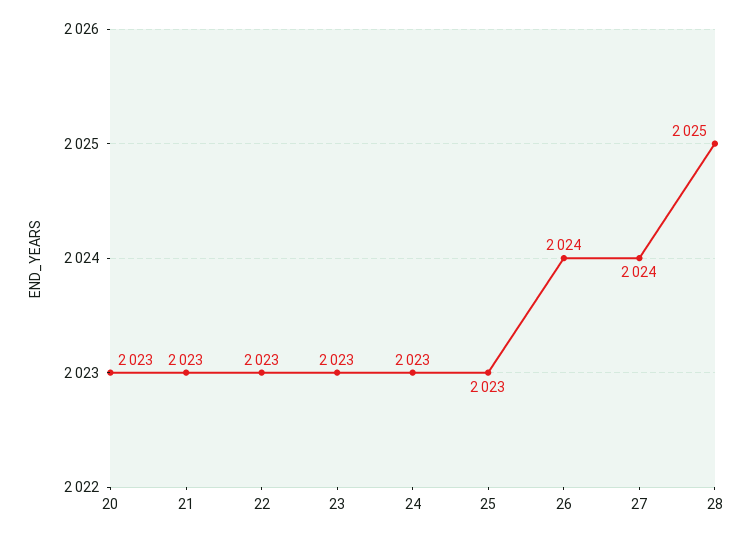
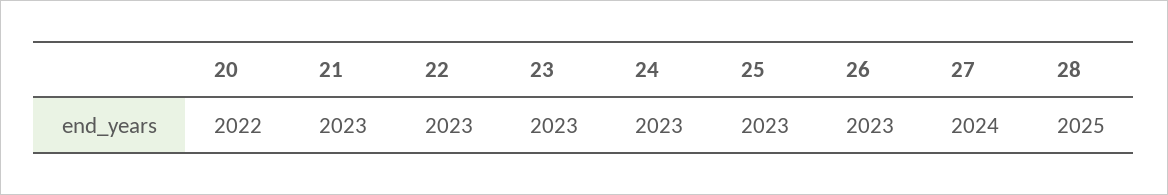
20: 2023 -> 2022
26: 2024 -> 2023

